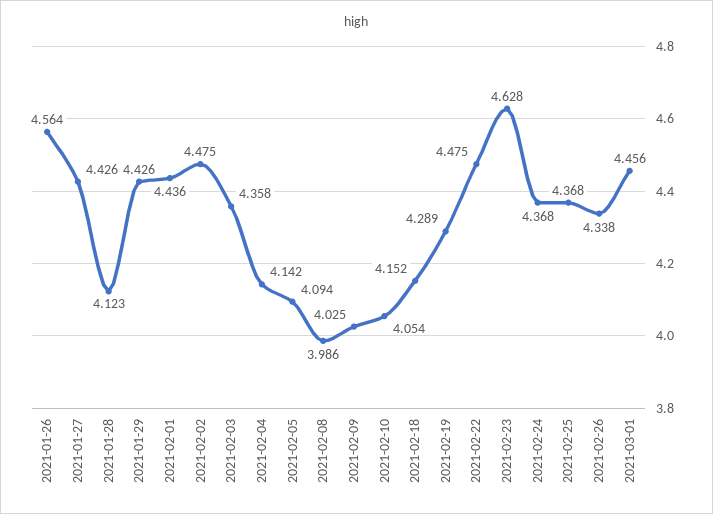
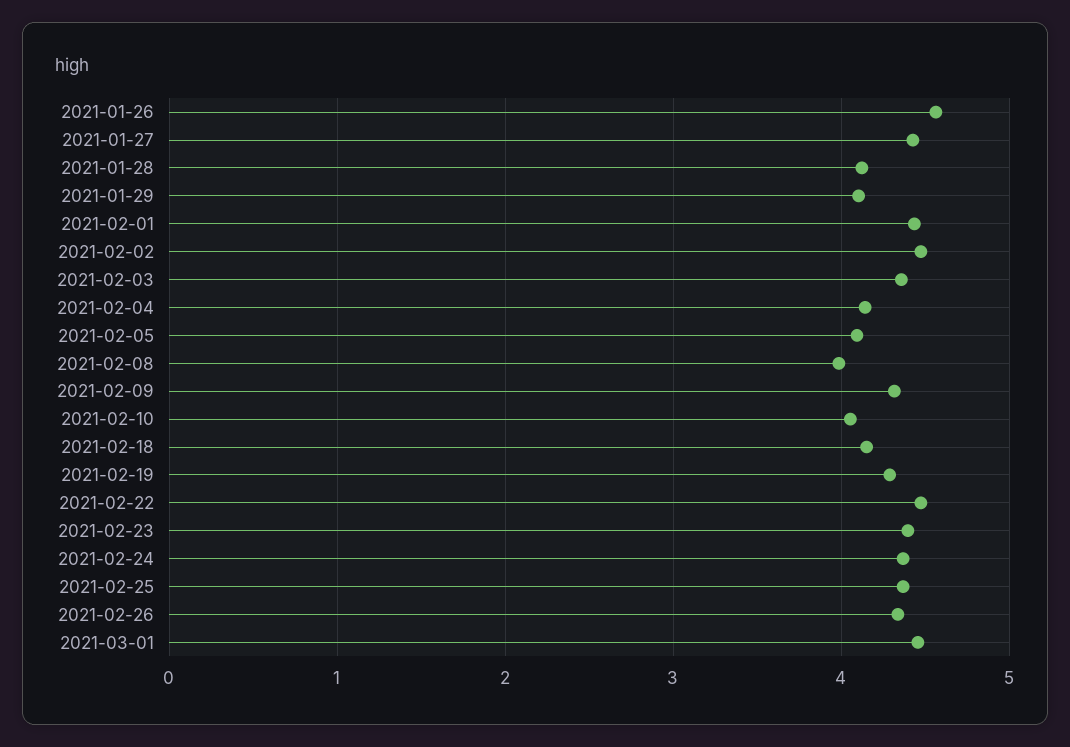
2021-01-29: 4.426 -> 4.1
2021-02-09: 4.025 -> 4.3
2021-02-23: 4.628 -> 4.4

